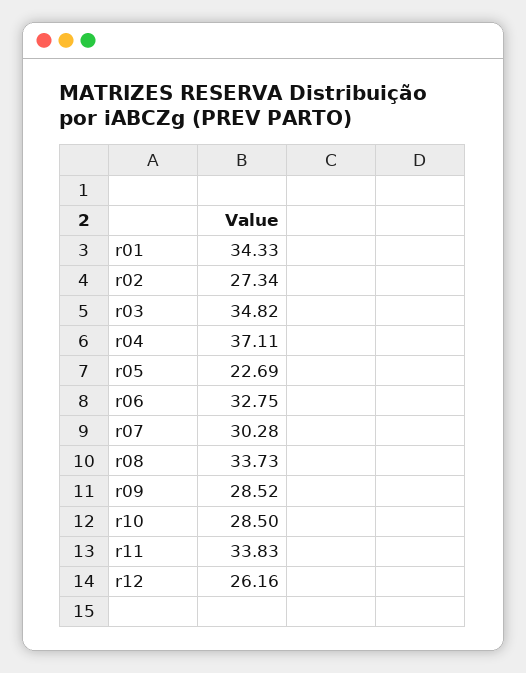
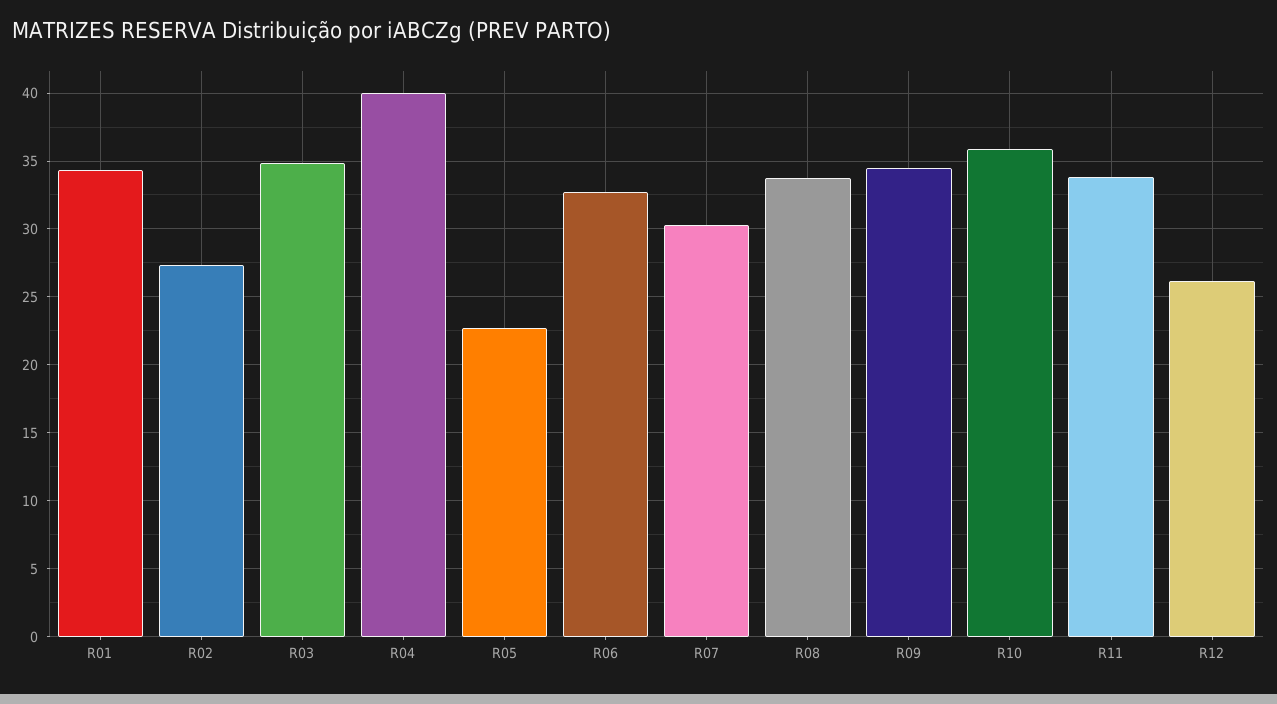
r04: 37.11 -> 40
r09: 28.52 -> 34.5
r10: 28.5 -> 36

